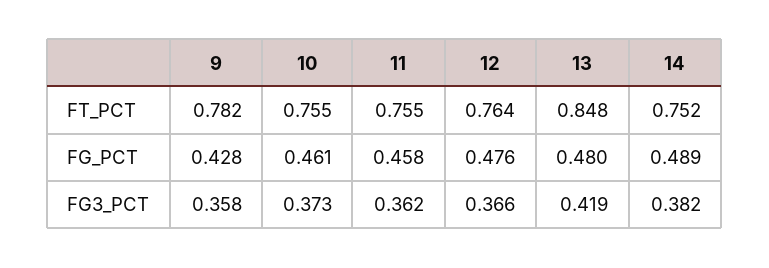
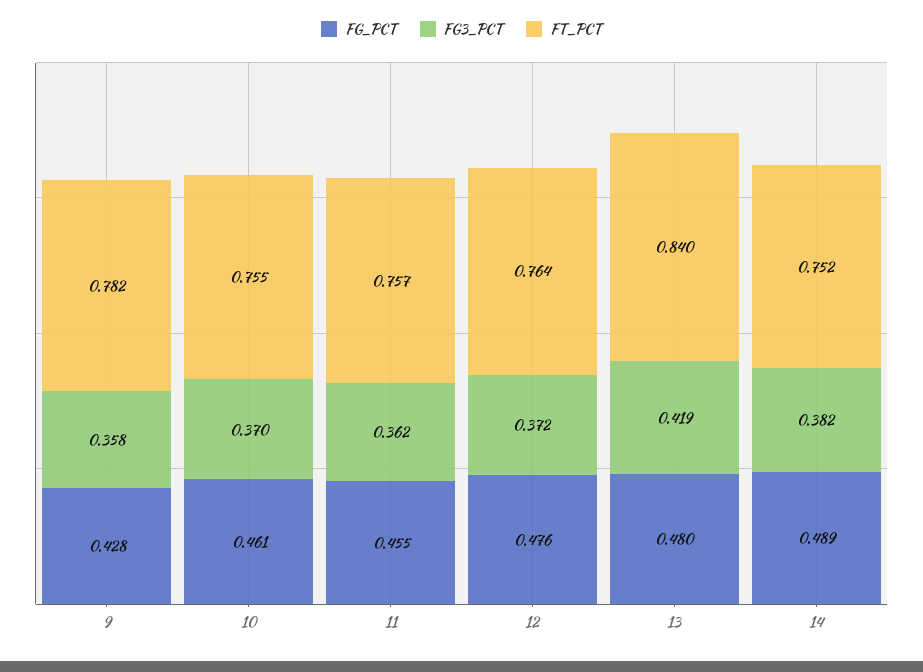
FT_PCT, 11: 0.755 -> 0.757
FT_PCT, 13: 0.848 -> 0.84
FG_PCT, 11: 0.458 -> 0.455
FG3_PCT, 10: 0.373 -> 0.37
FG3_PCT, 12: 0.366 -> 0.372

